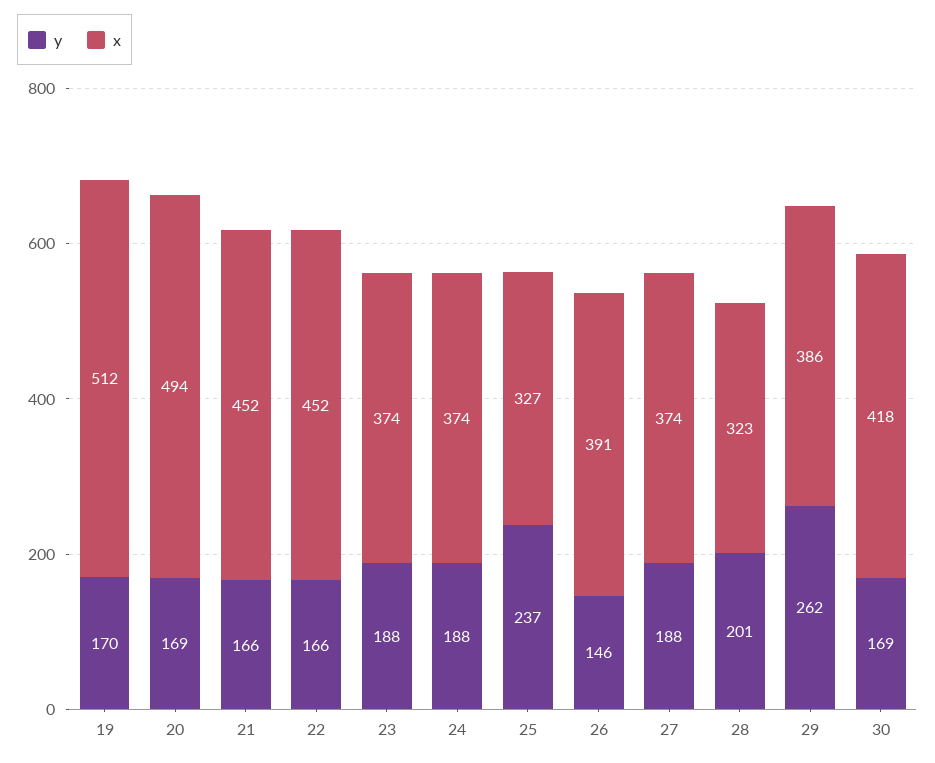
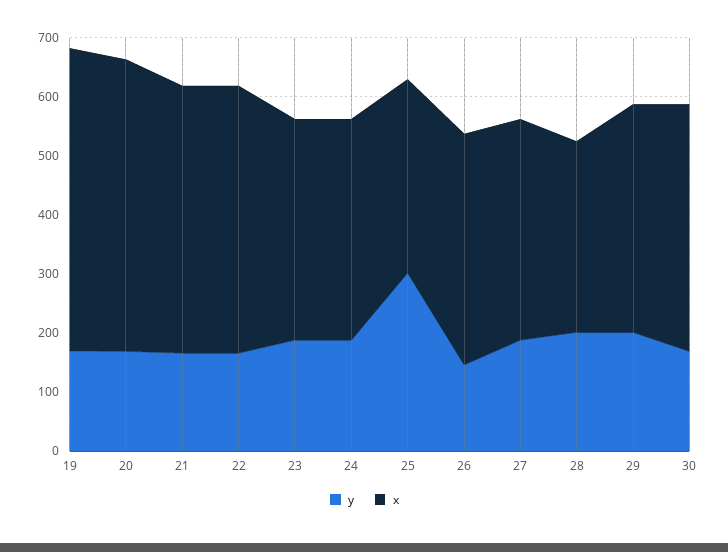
y, 25: 237 -> 300
y, 29: 262 -> 200

